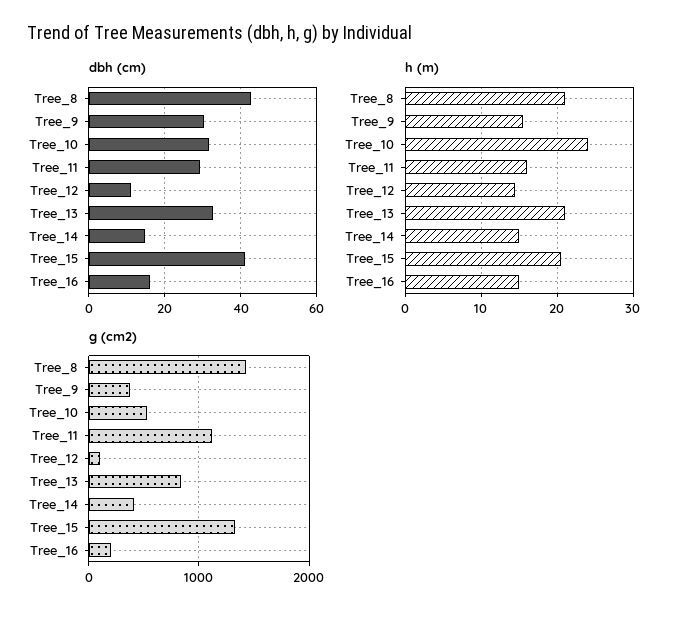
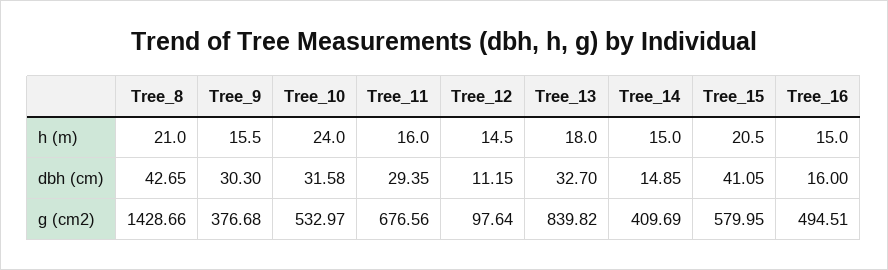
h (m), Tree_13: 21 -> 18
g (cm2), Tree_11: 1100 -> 676.56
g (cm2), Tree_15: 1300 -> 579.95
g (cm2), Tree_16: 200 -> 494.51

